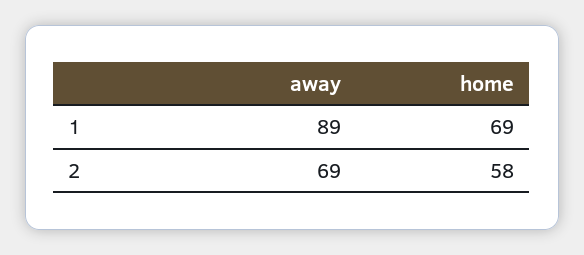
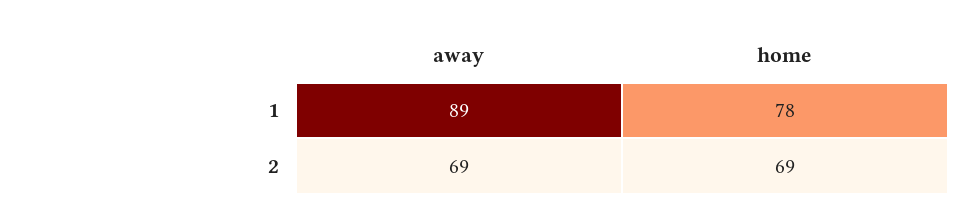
home, 1: 69 -> 78
home, 2: 58 -> 69

